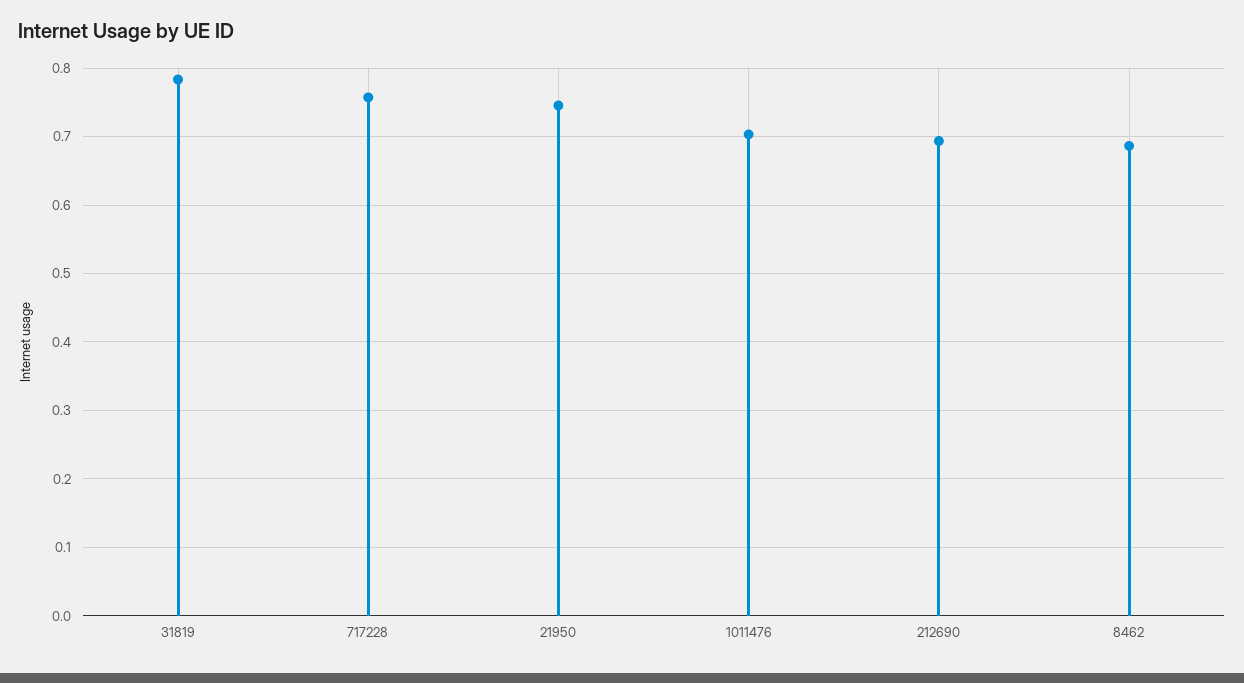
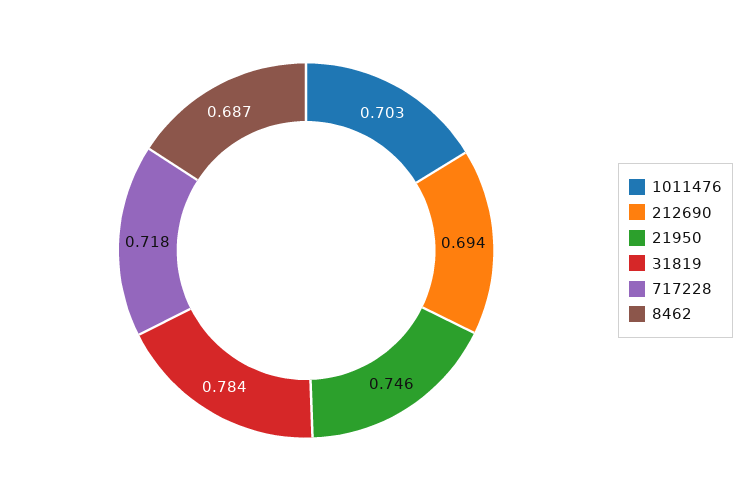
717228: 0.76 -> 0.718

